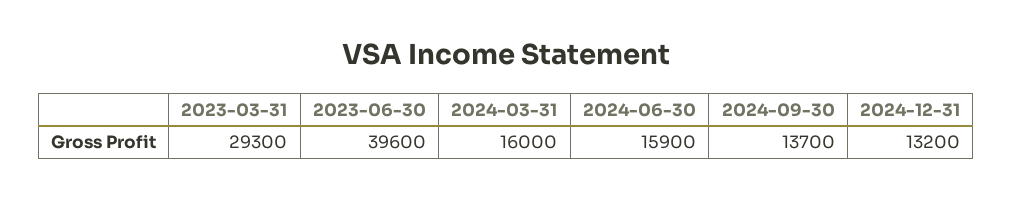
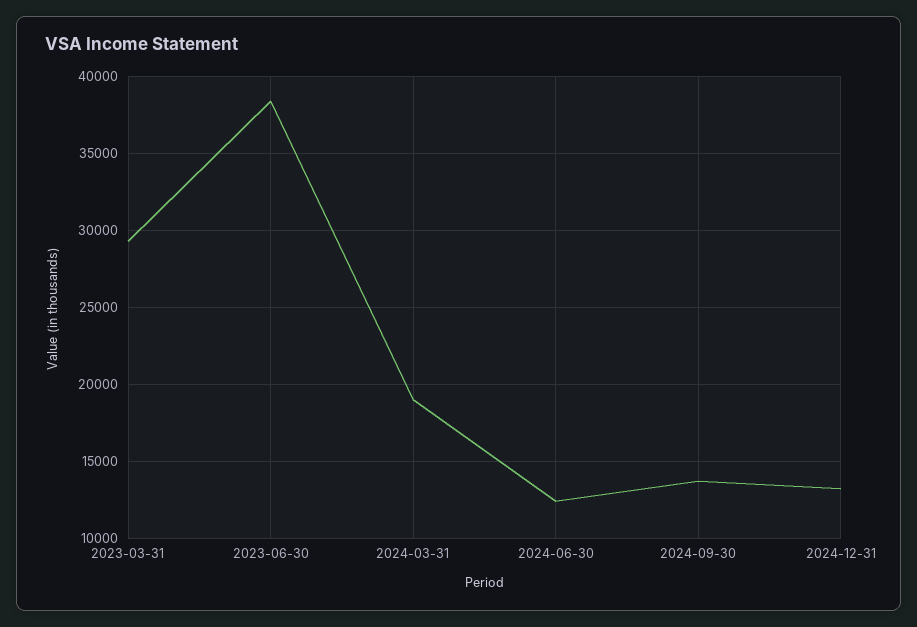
2023-06-30: 39600 -> 38500
2024-03-31: 16000 -> 19000
2024-06-30: 15900 -> 12500

